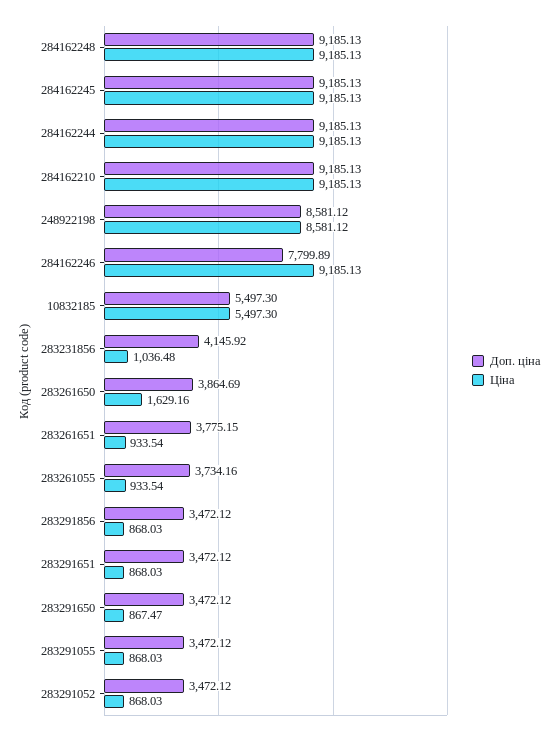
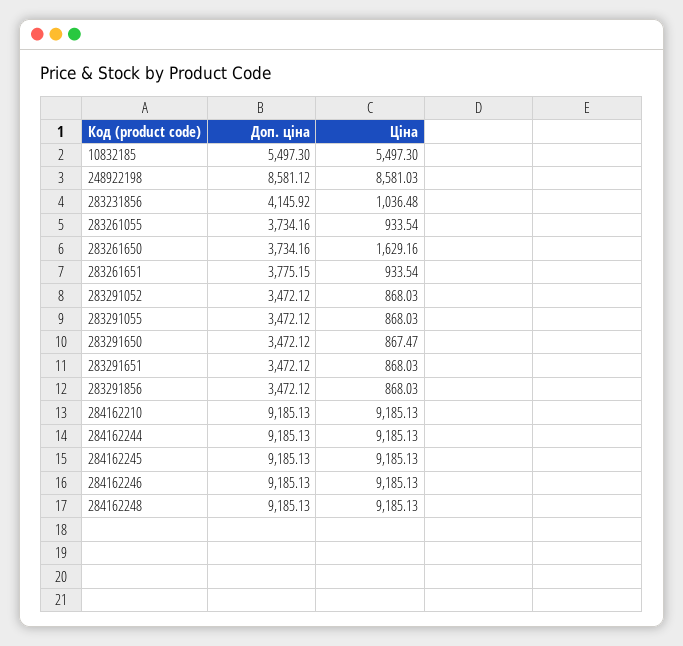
Ціна, 248922198: 8581.12 -> 8581.03
Доп. ціна, 284162246: 7799.89 -> 9185.13
Доп. ціна, 283261650: 3864.69 -> 3734.16

